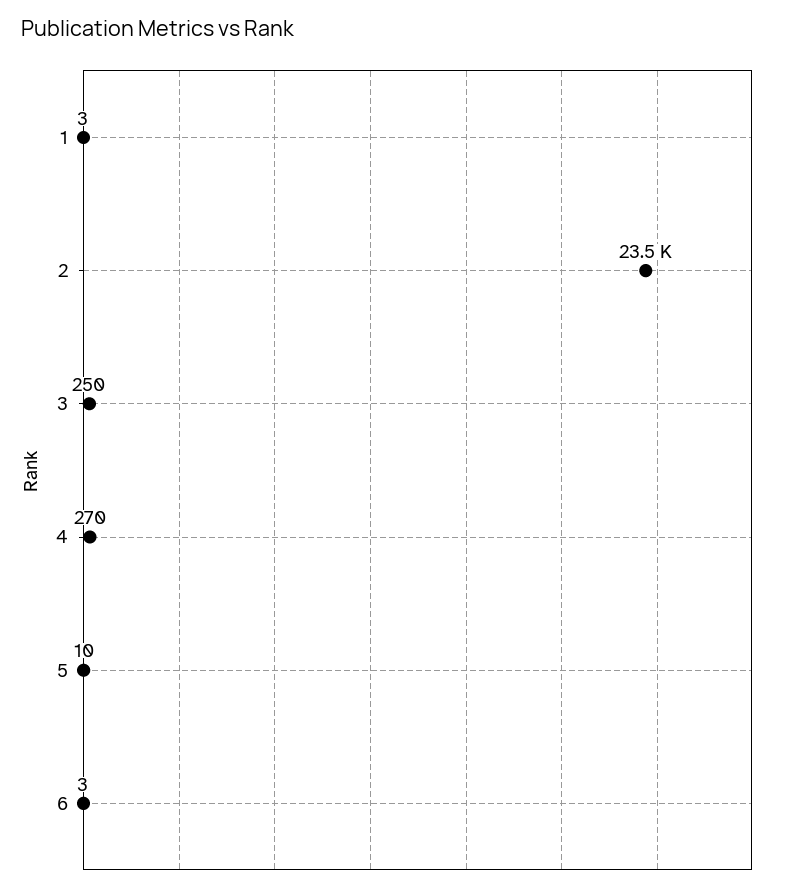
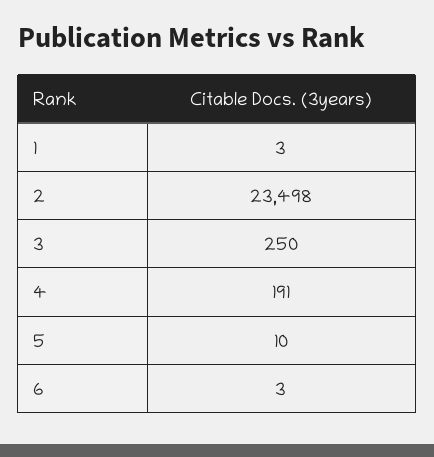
4: 270 -> 191

